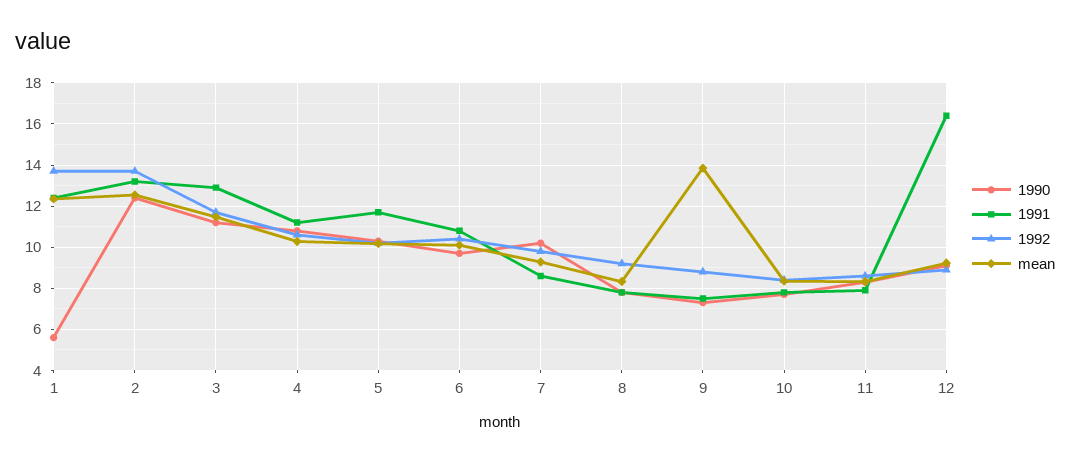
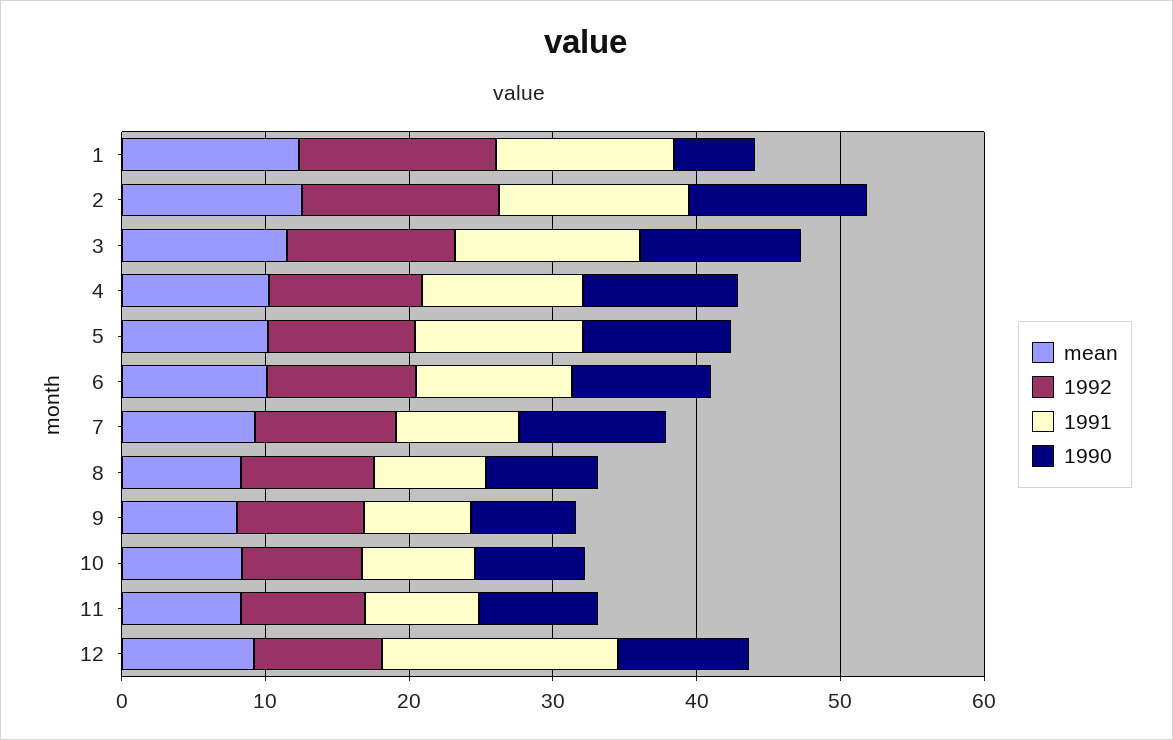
mean, 9: 14 -> 8

